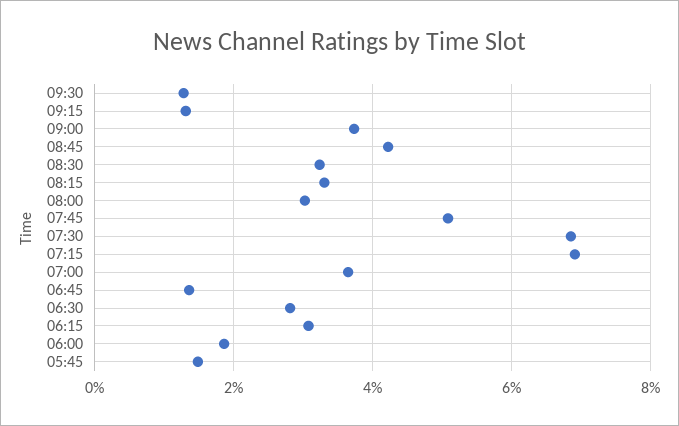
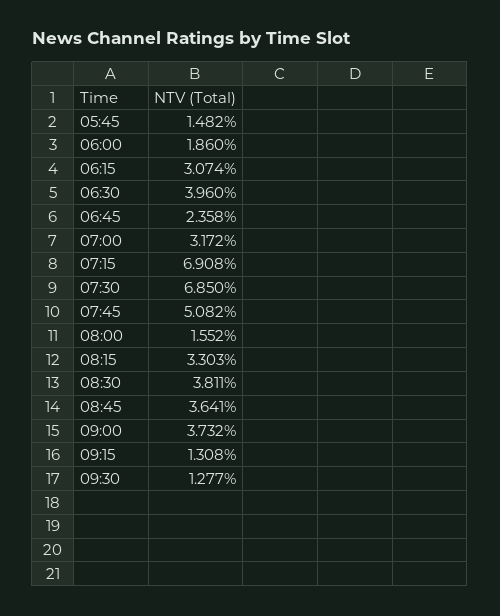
08:45: 4.2 -> 3.641
08:30: 3.2 -> 3.811
08:00: 3 -> 1.552
07:00: 3.6 -> 3.172
06:45: 1.4 -> 2.358
06:30: 2.8 -> 3.96

